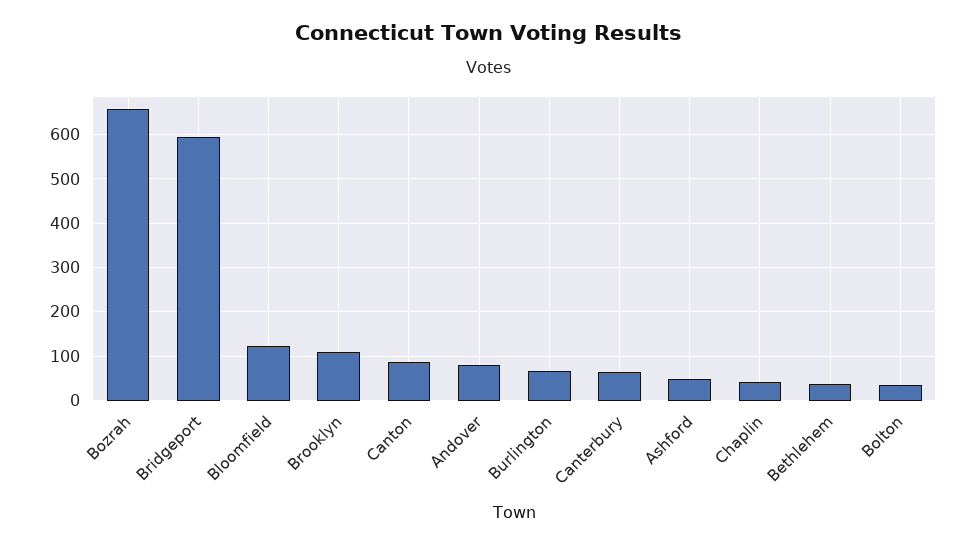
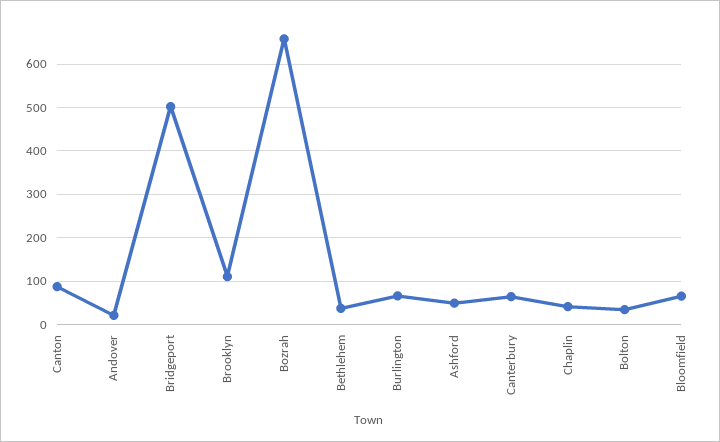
Bridgeport: 600 -> 500
Bloomfield: 120 -> 60
Andover: 80 -> 20

